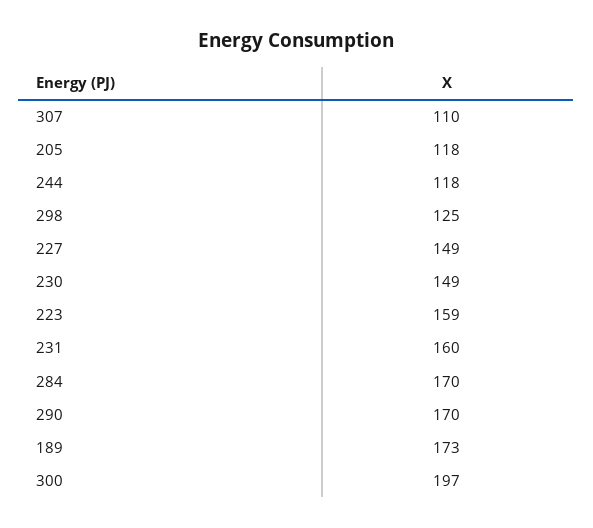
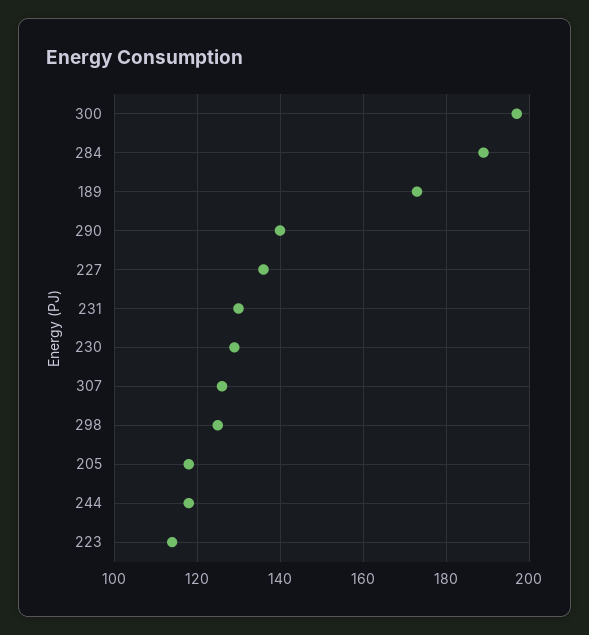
307: 110 -> 125
227: 149 -> 135
230: 149 -> 130
223: 159 -> 115
231: 160 -> 130
284: 170 -> 190
290: 170 -> 140

